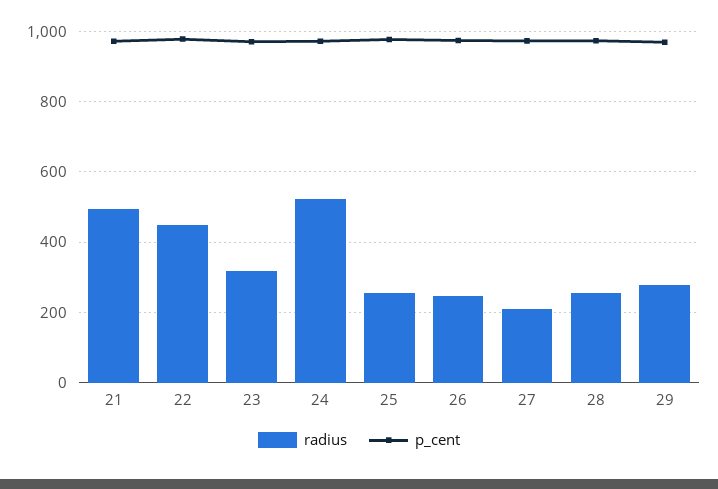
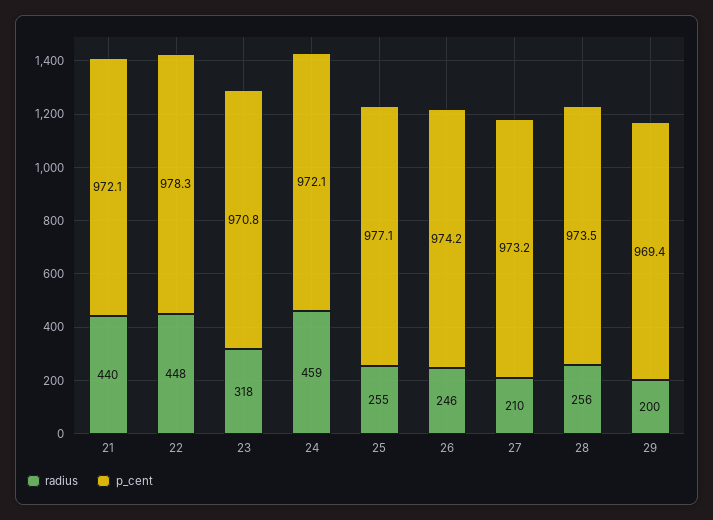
radius, 21: 500 -> 440
radius, 24: 520 -> 459
radius, 29: 280 -> 200

